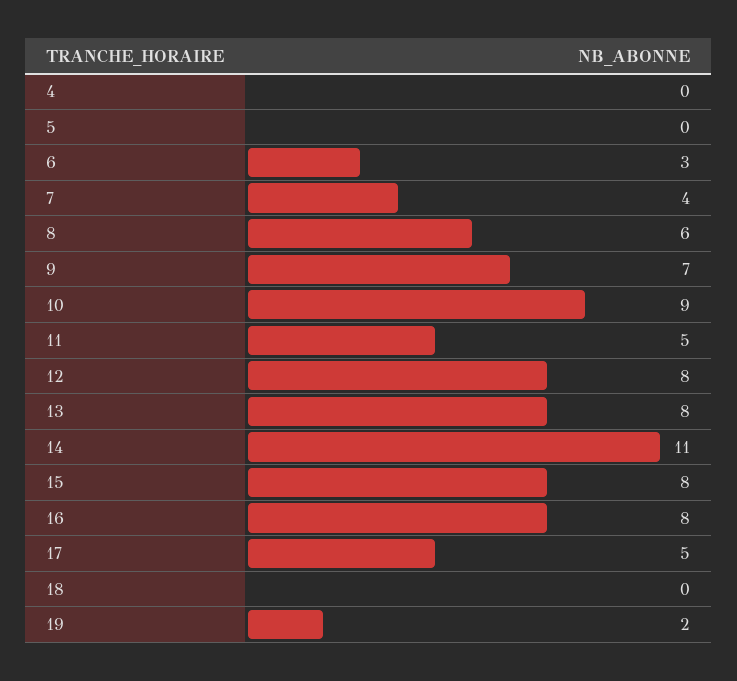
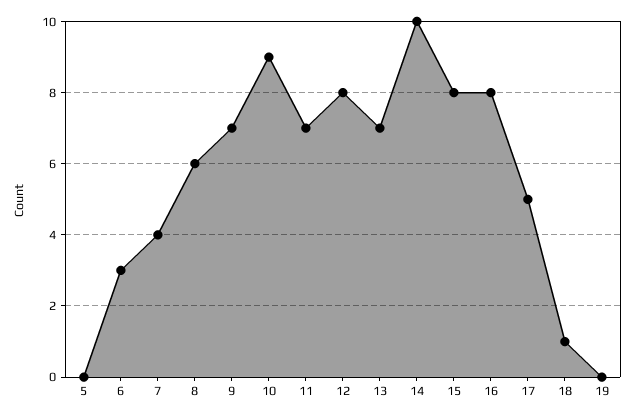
4: 0 -> none
11: 5 -> 7
13: 8 -> 7
14: 11 -> 10
18: 0 -> 1
19: 2 -> 0

